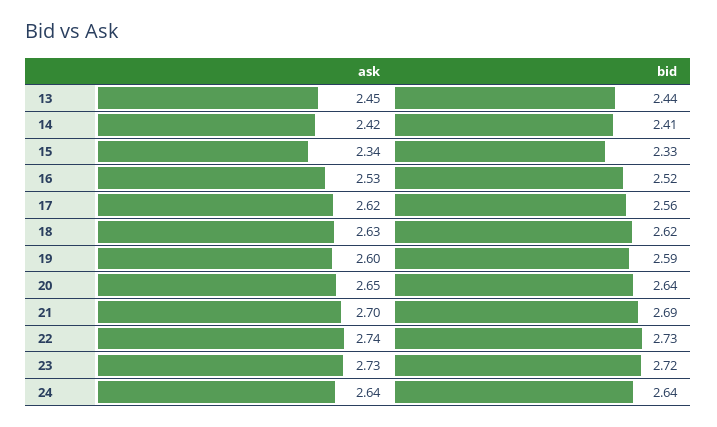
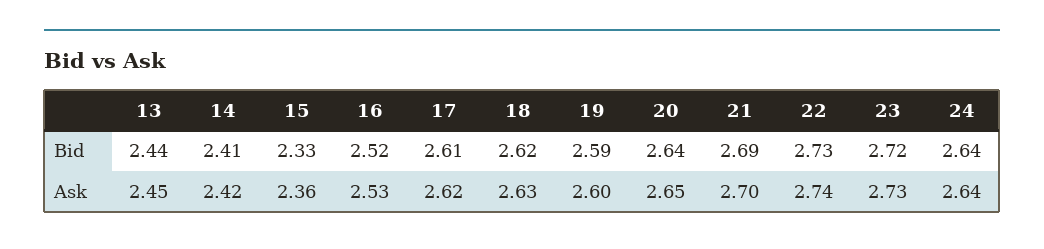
ask, 15: 2.34 -> 2.36
bid, 17: 2.56 -> 2.61

